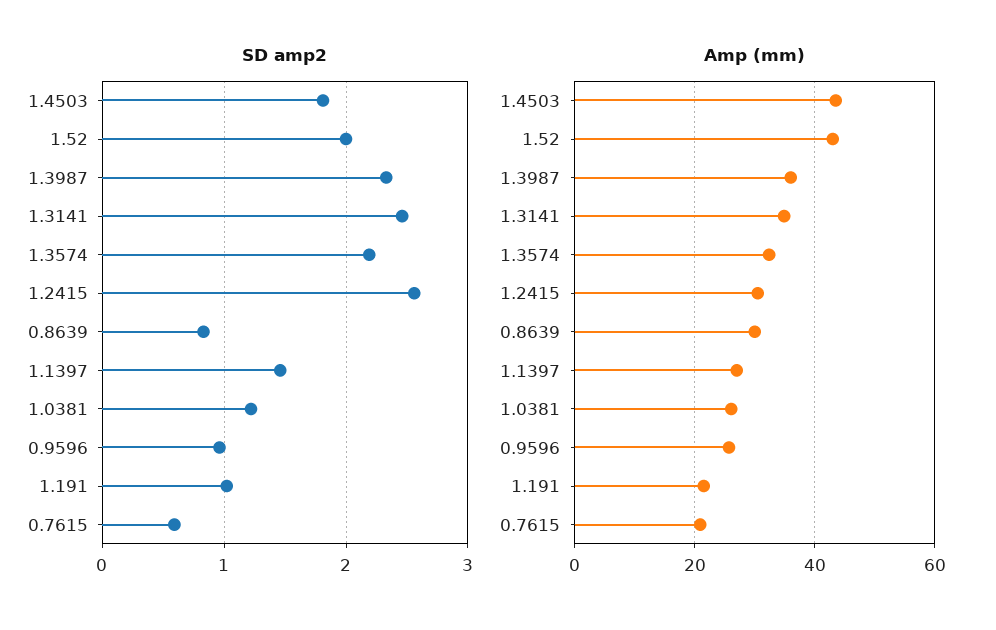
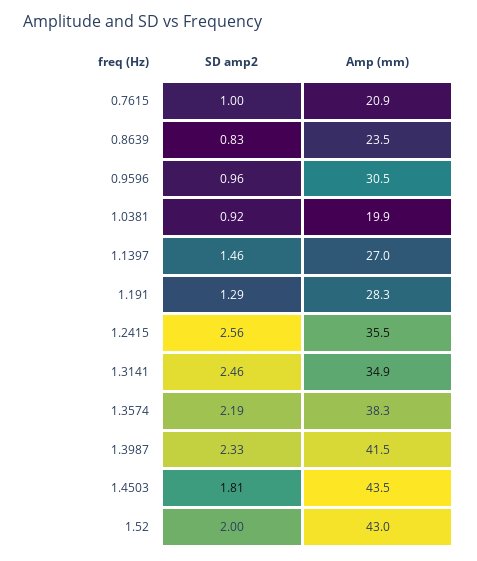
SD amp2, 1.0381: 1.2 -> 0.92
SD amp2, 1.191: 1 -> 1.29
SD amp2, 0.7615: 0.6 -> 1
Amp (mm), 1.3987: 36 -> 41.5
Amp (mm), 1.3574: 32 -> 38.3
Amp (mm), 1.2415: 30 -> 35.5
Amp (mm), 0.8639: 30 -> 23.5
Amp (mm), 1.0381: 26 -> 19.9
Amp (mm), 0.9596: 26 -> 30.5
Amp (mm), 1.191: 22 -> 28.3

